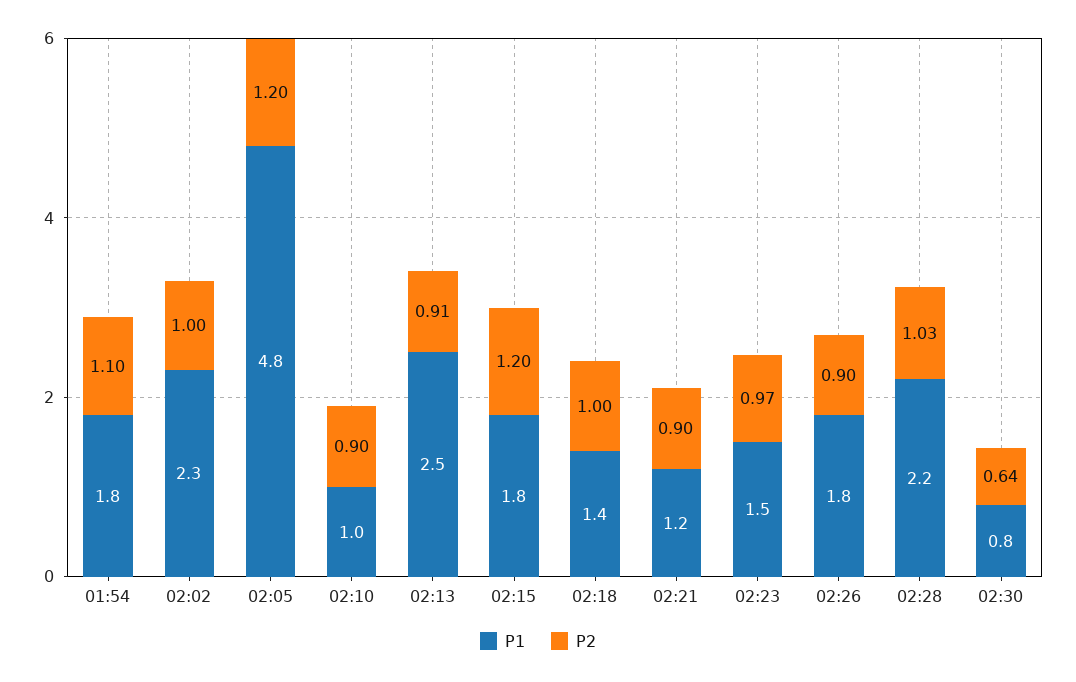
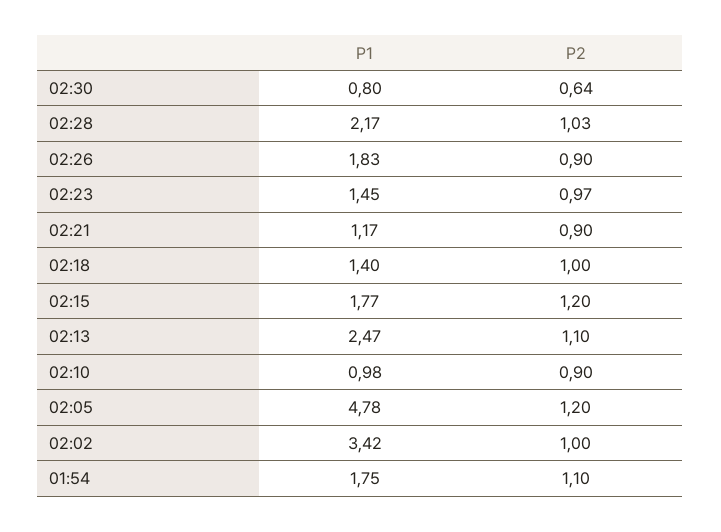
P1, 02:02: 2.3 -> 3.42
P2, 02:13: 0.91 -> 1.1

